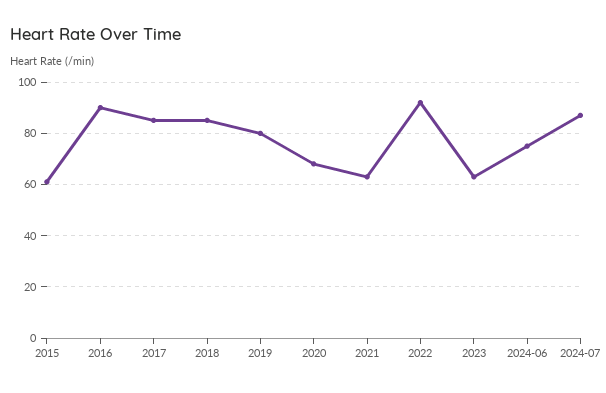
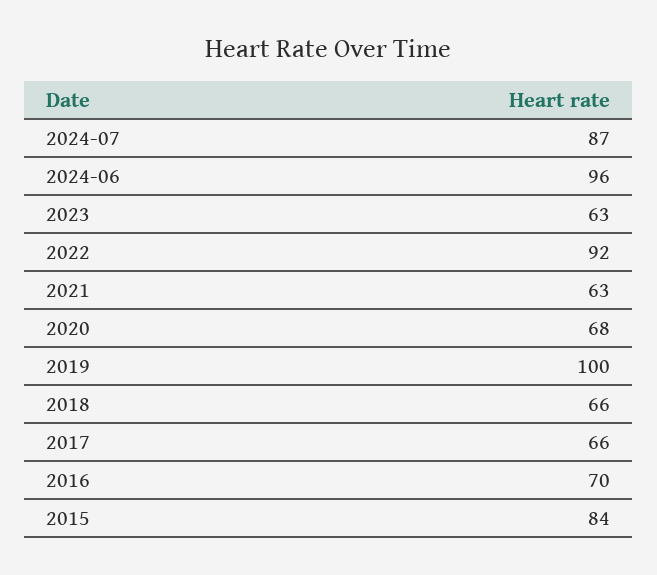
2015: 60 -> 84
2016: 90 -> 70
2017: 85 -> 66
2018: 85 -> 66
2019: 80 -> 100
2024-06: 75 -> 96

